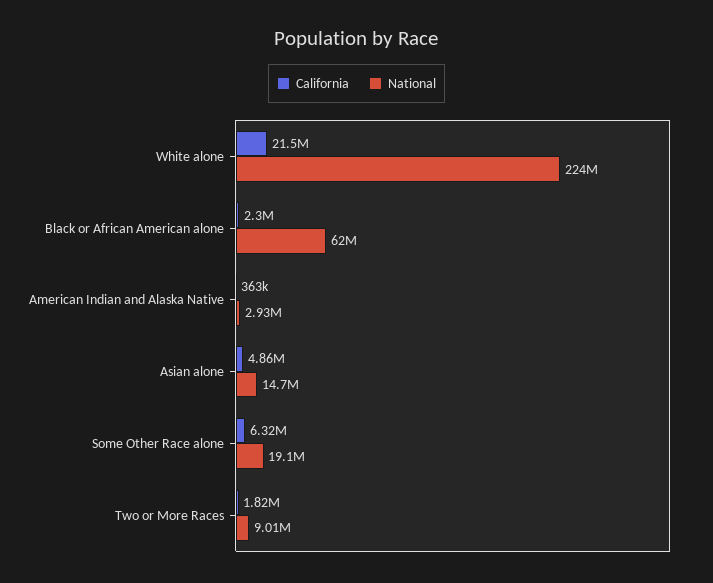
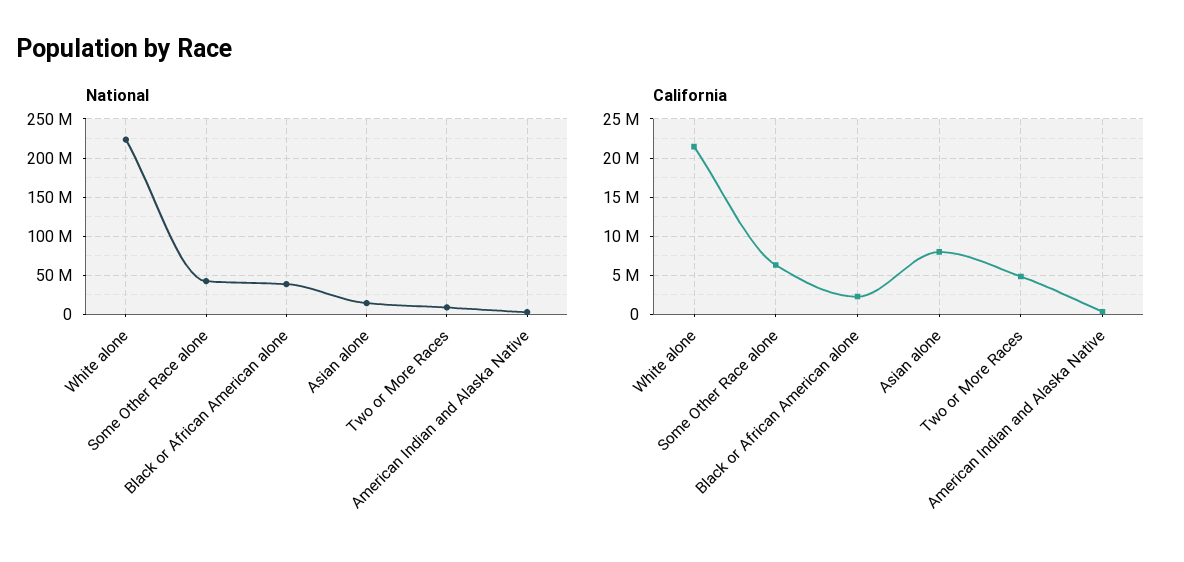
National, Black or African American alone: 62000000 -> 40000000
California, Asian alone: 4860000 -> 8000000
National, Some Other Race alone: 19100000 -> 40000000
California, Two or More Races: 1820000 -> 5000000

